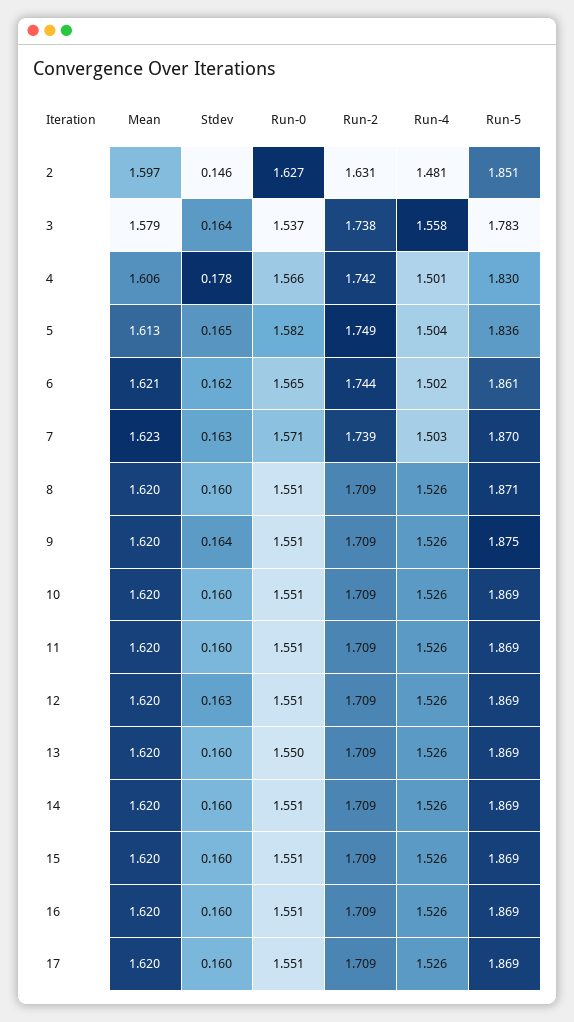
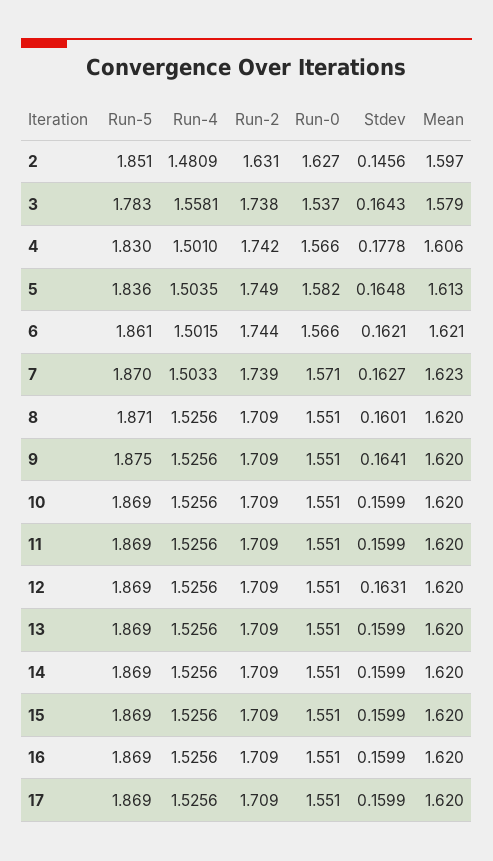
Run-0, 6: 1.565 -> 1.566
Run-0, 13: 1.55 -> 1.551

